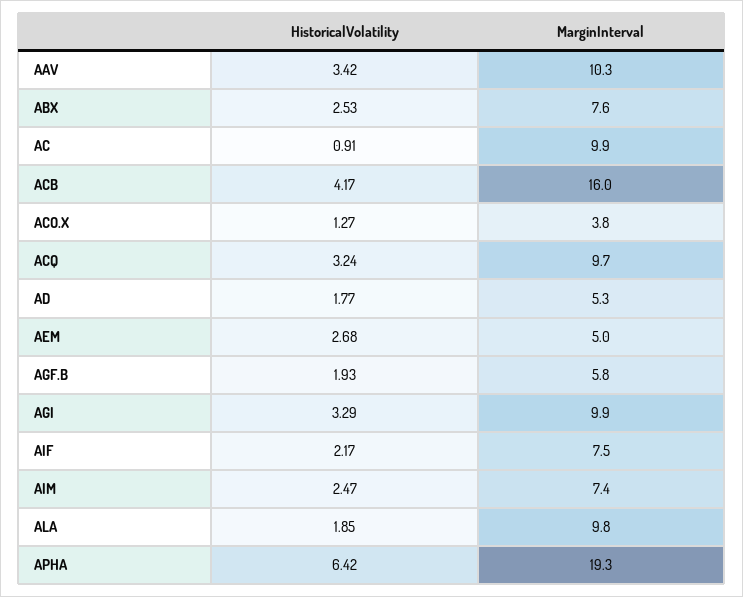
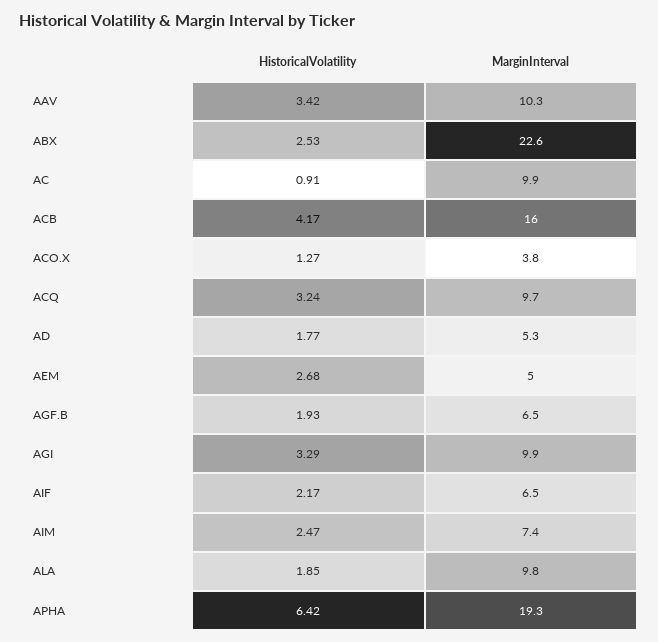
MarginInterval, ABX: 7.6 -> 22.6
MarginInterval, AGF.B: 5.8 -> 6.5
MarginInterval, AIF: 7.5 -> 6.5

